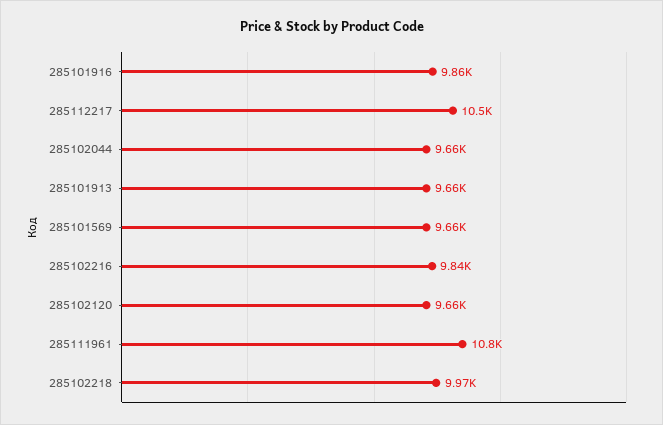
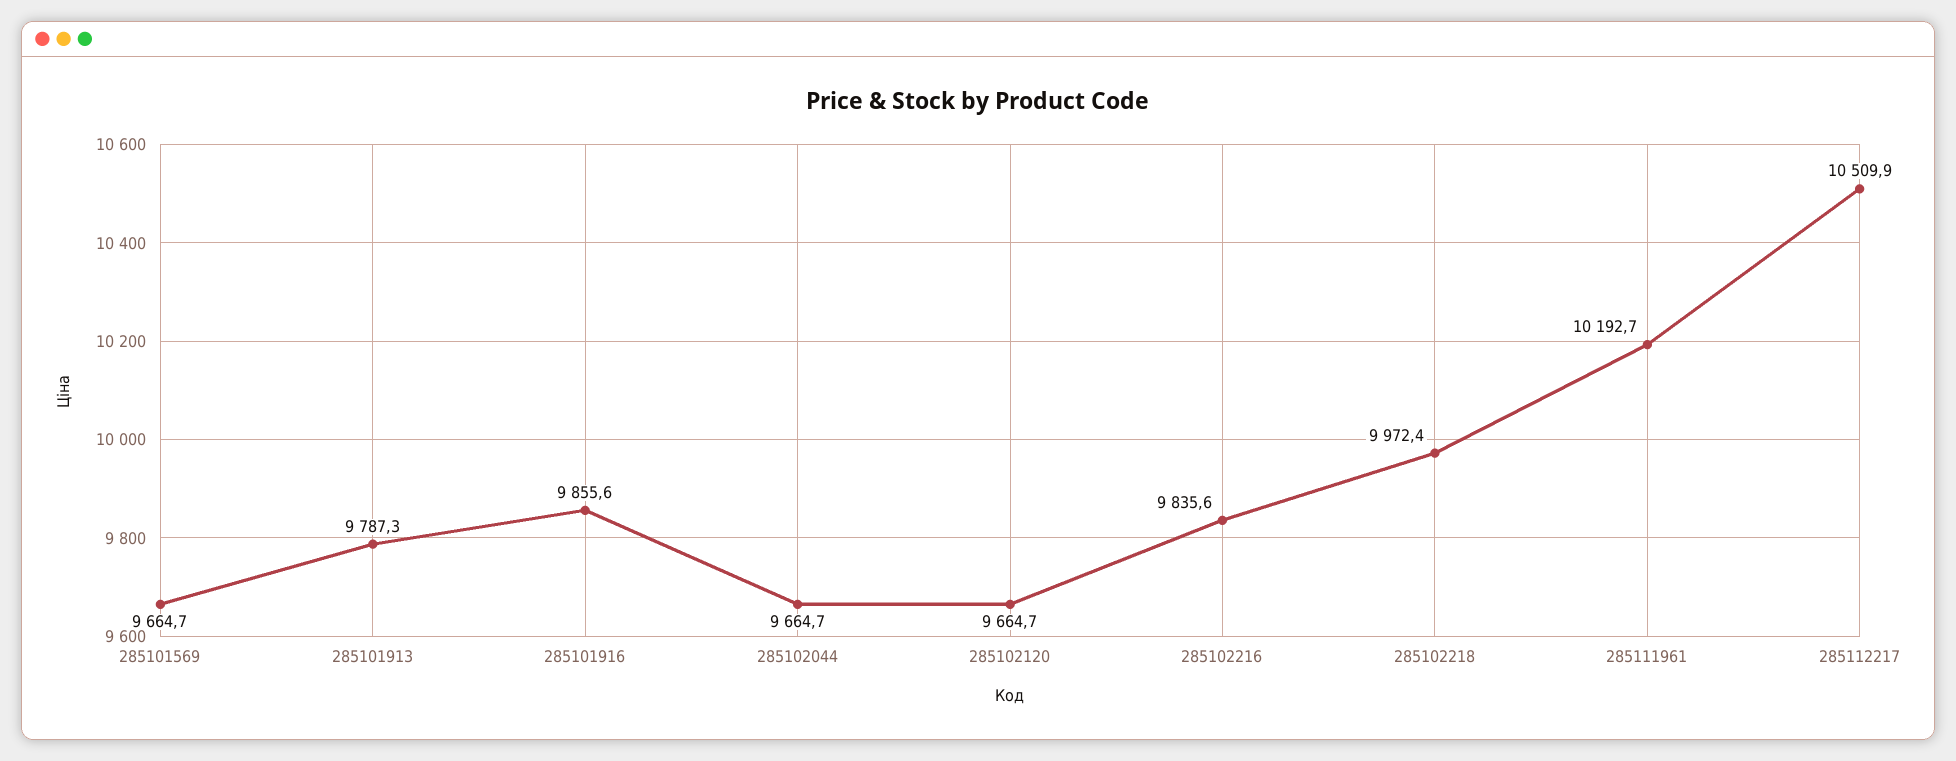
285101913: 9660 -> 9787.3
285111961: 10800 -> 10192.7

